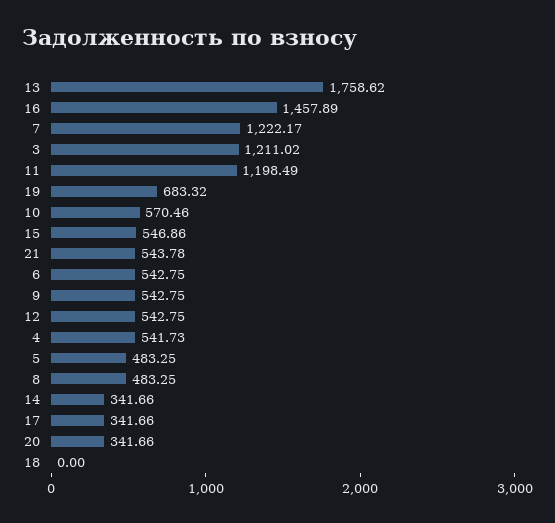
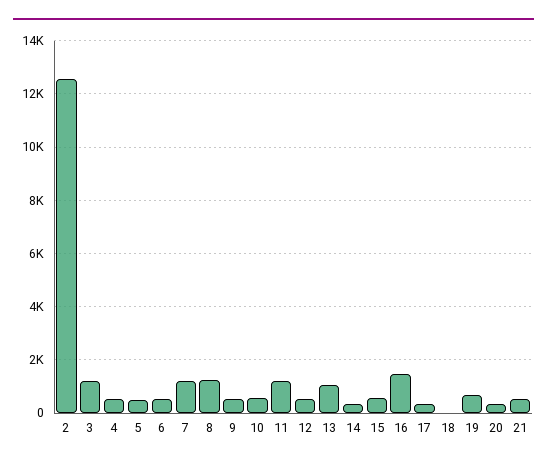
13: 1758.62 -> 1000
8: 483.25 -> 1250
2: none -> 12500

